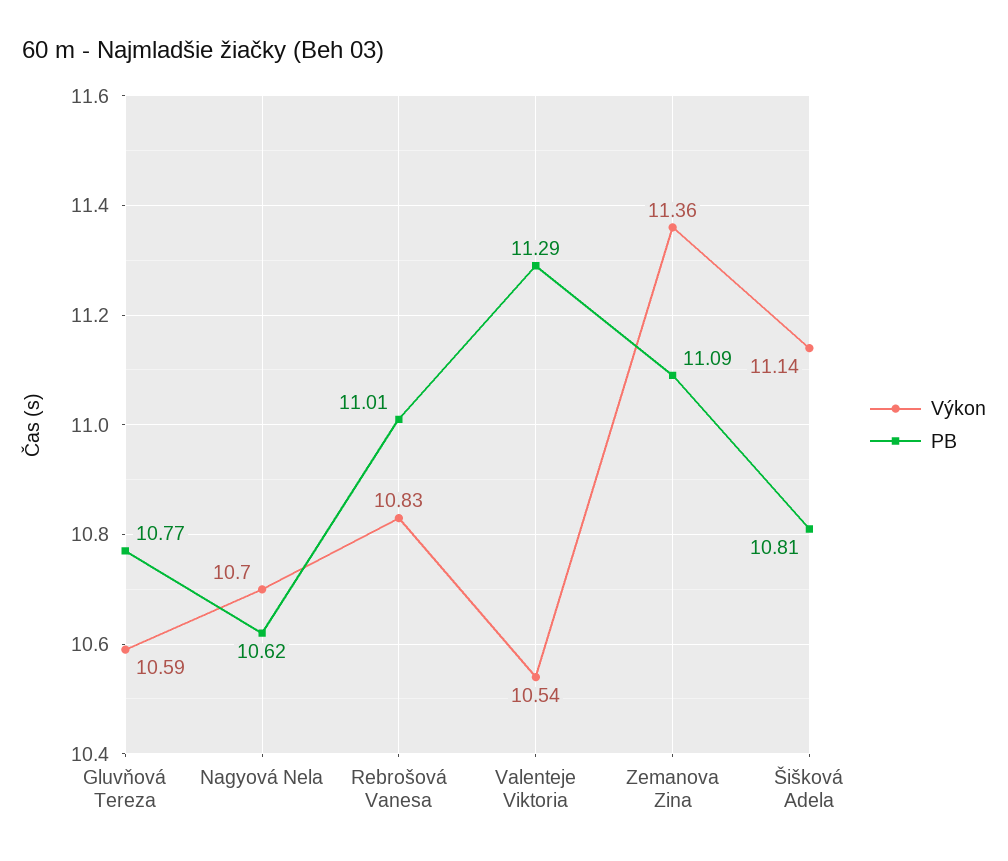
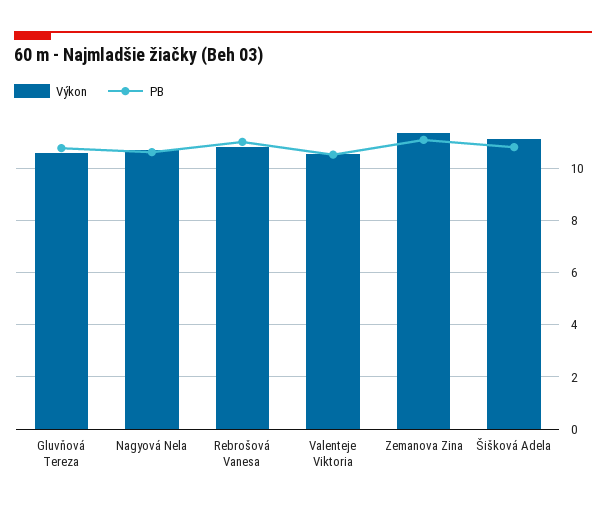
PB, Valenteje Viktoria: 11.29 -> 10.5

